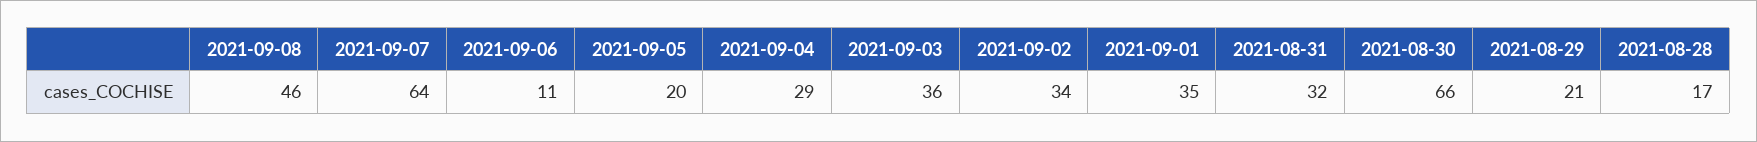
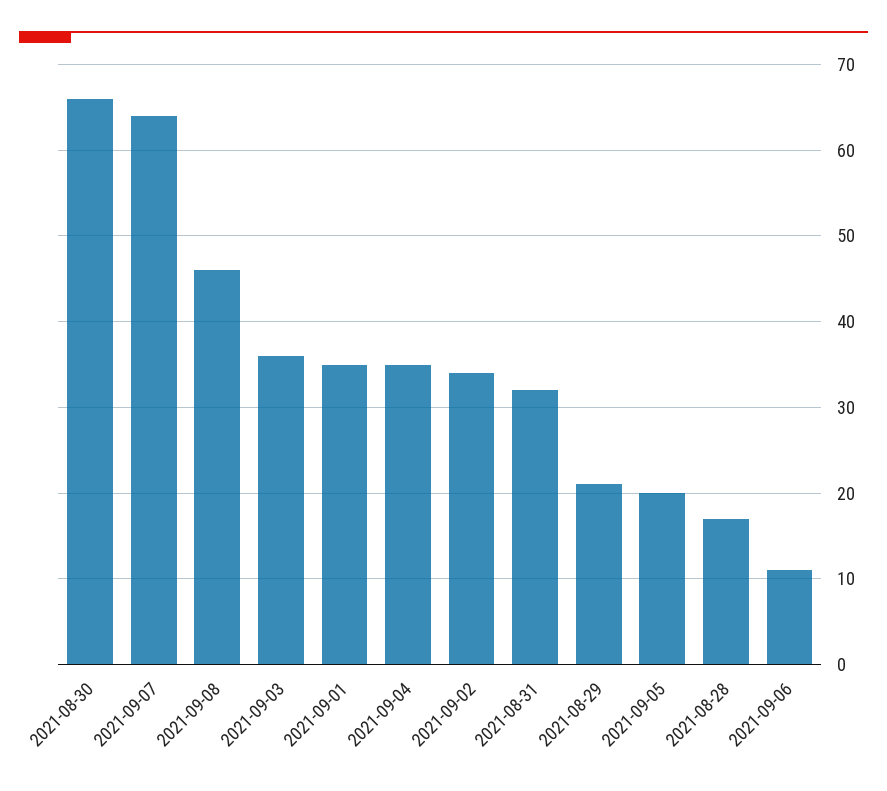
2021-09-04: 29 -> 35

